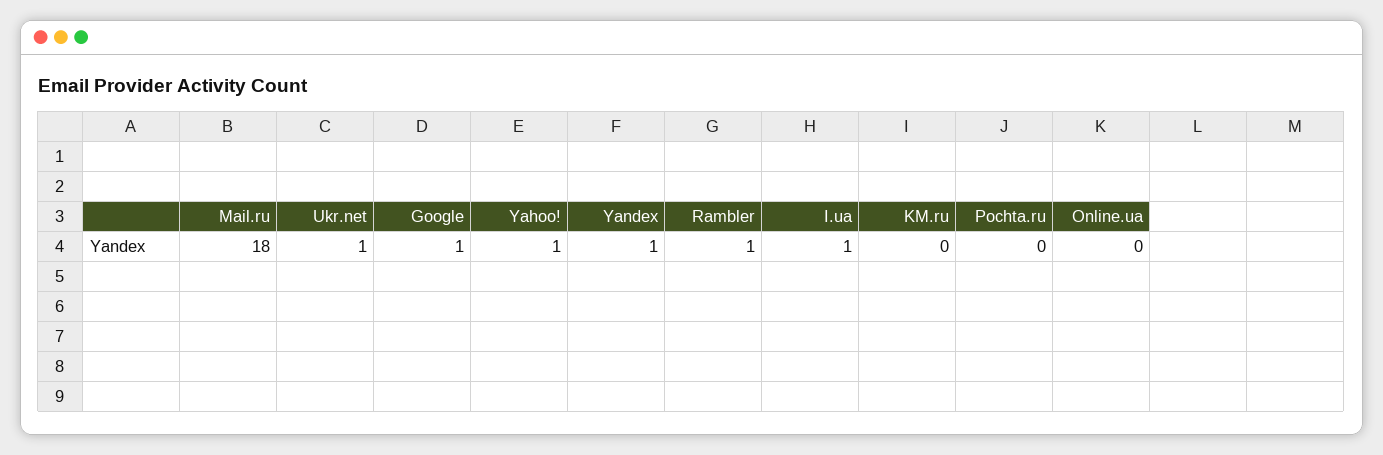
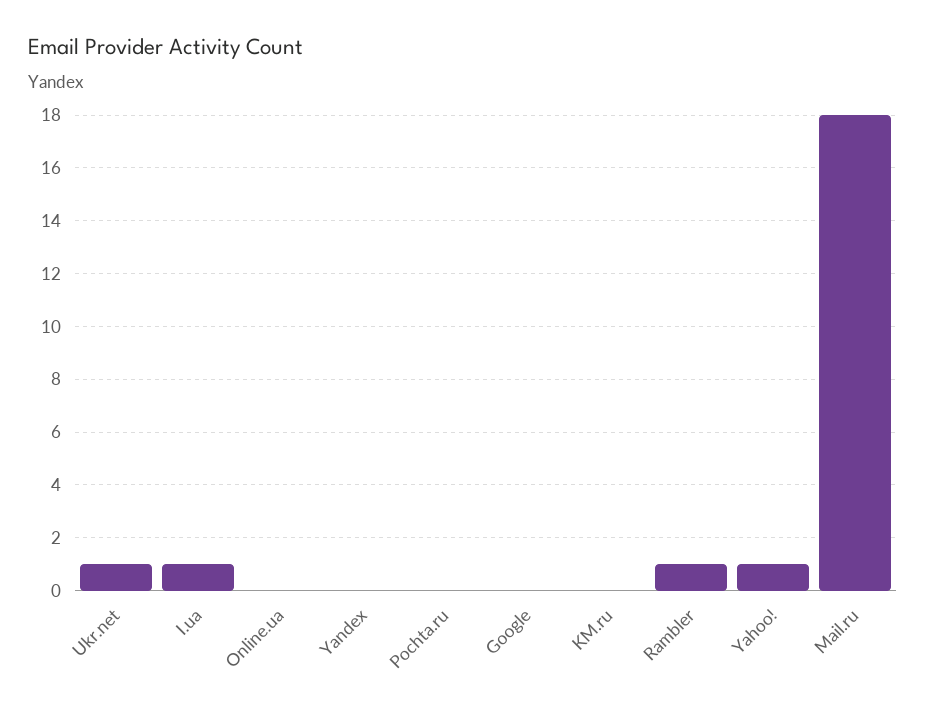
Google: 1 -> 0
Yandex: 1 -> 0

